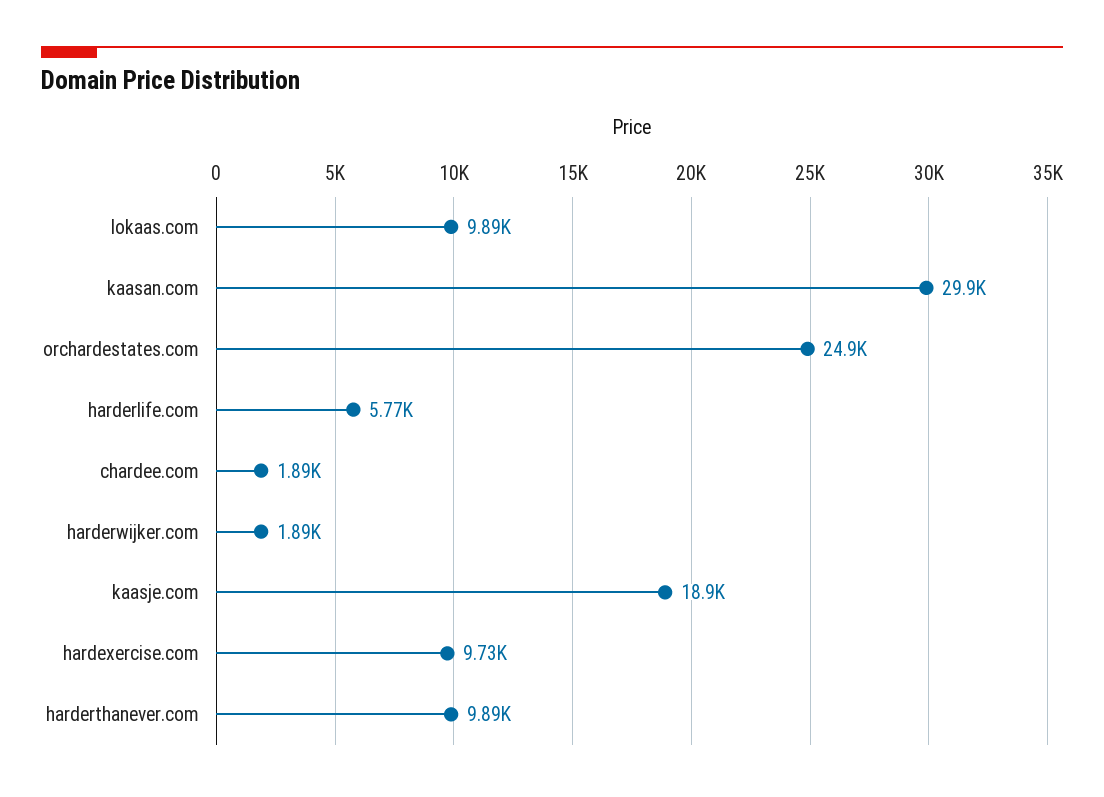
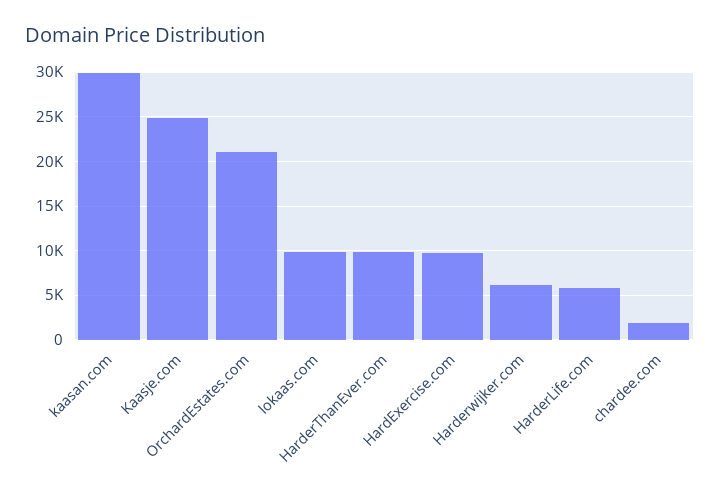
orchardestates.com: 24900 -> 21000
harderwijker.com: 1890 -> 6000
kaasje.com: 18900 -> 25000

